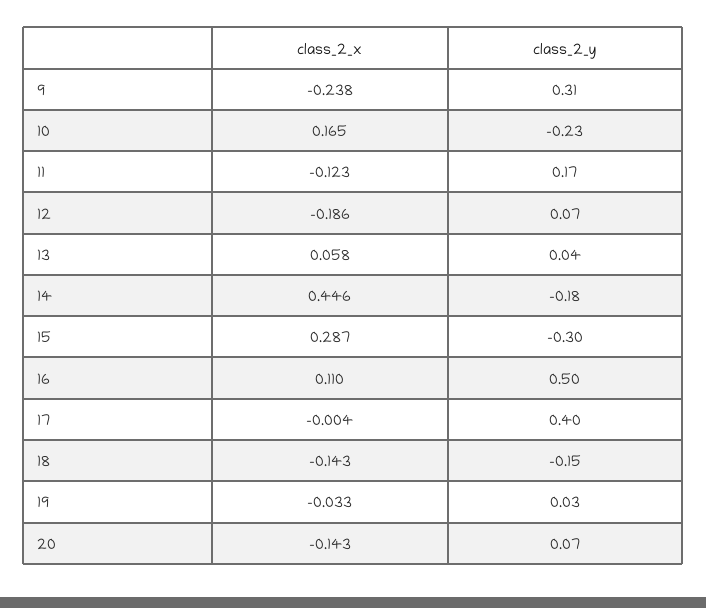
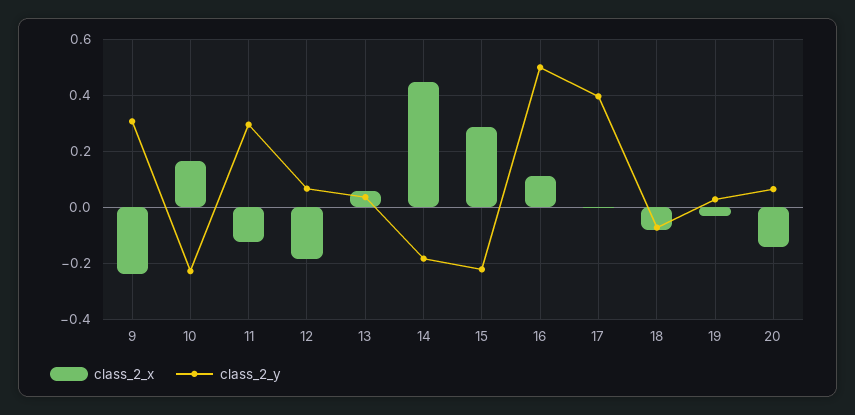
class_2_y, 11: 0.17 -> 0.3
class_2_y, 15: -0.3 -> -0.225
class_2_x, 18: -0.143 -> -0.075
class_2_y, 18: -0.15 -> -0.075

